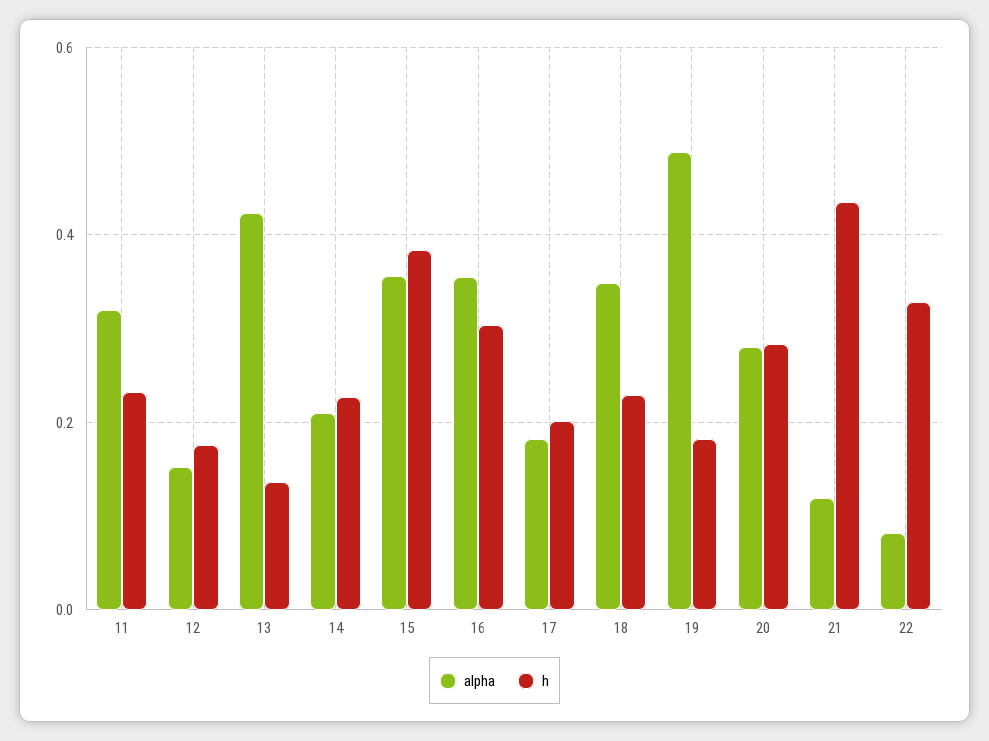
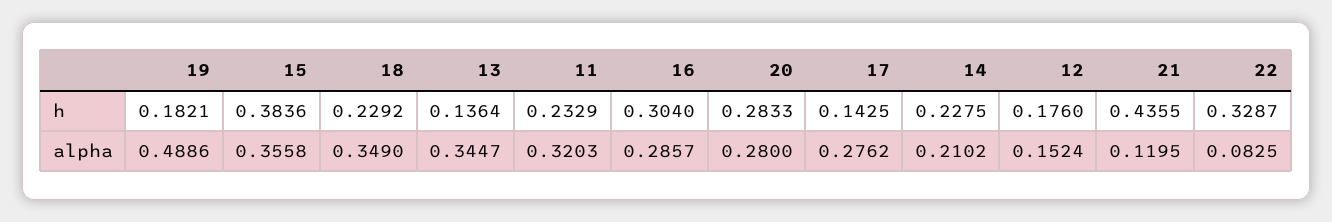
alpha, 13: 0.42 -> 0.3447
alpha, 16: 0.36 -> 0.2857
alpha, 17: 0.18 -> 0.2762
h, 17: 0.2 -> 0.1425

